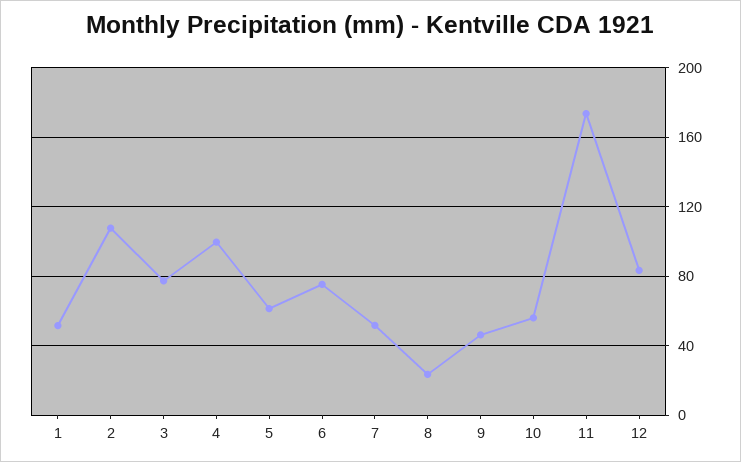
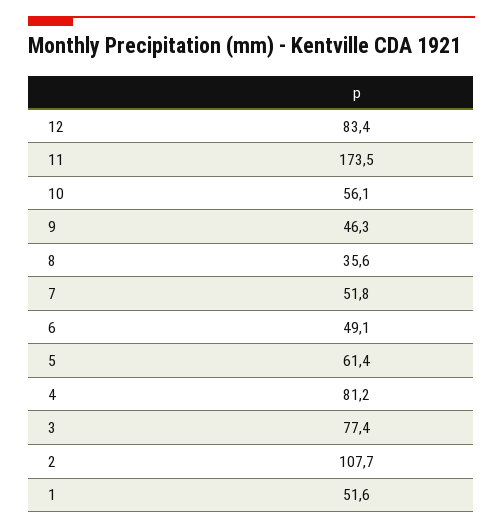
4: 100 -> 81.2
6: 75 -> 49.1
8: 25 -> 35.6

